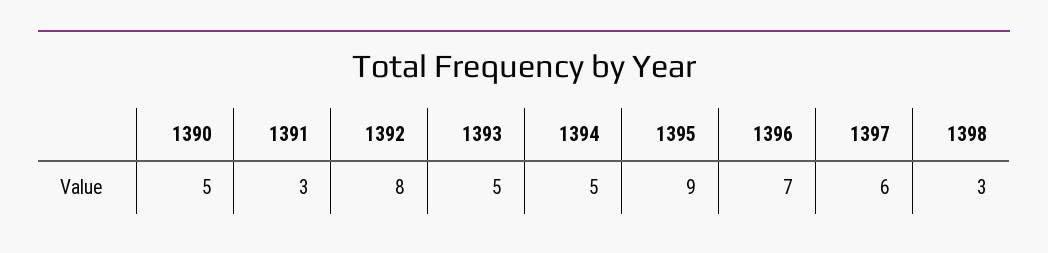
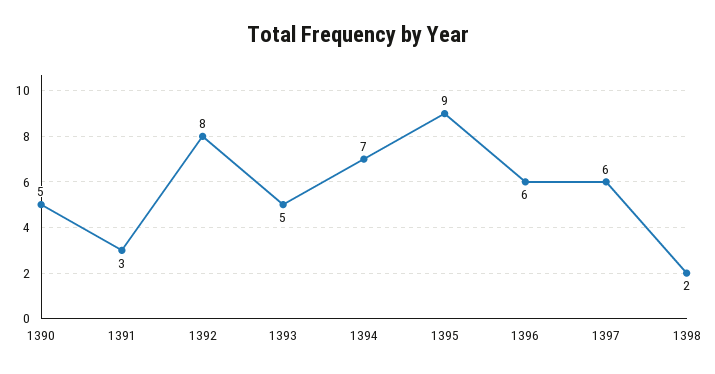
1394: 5 -> 7
1396: 7 -> 6
1398: 3 -> 2

